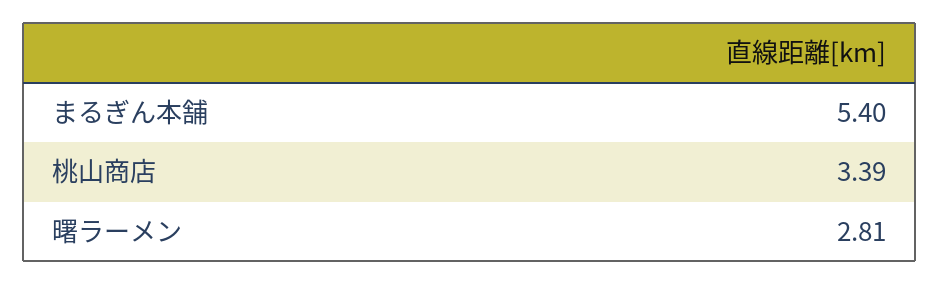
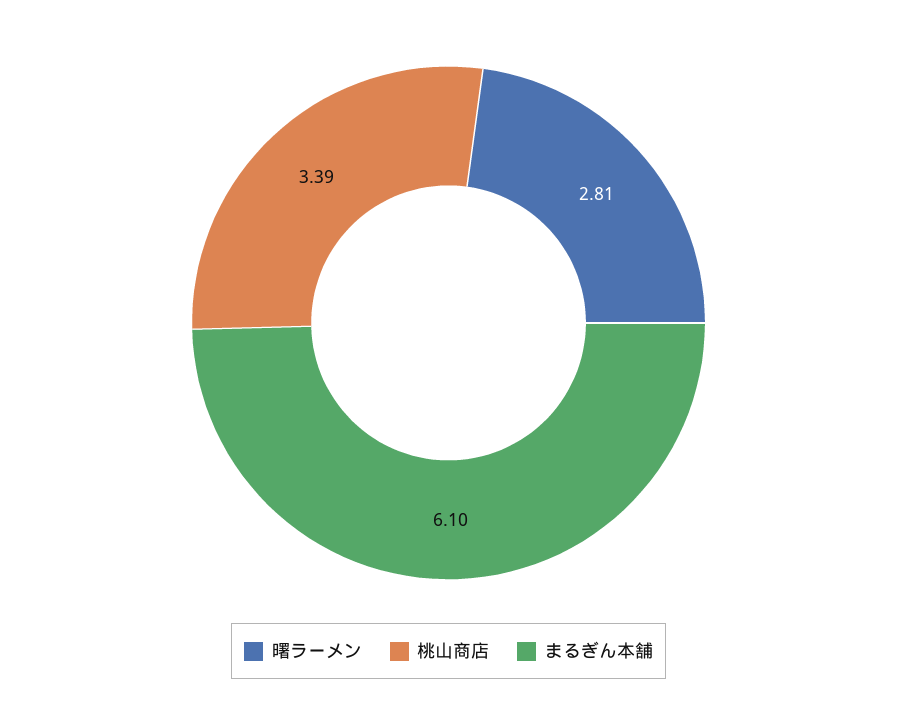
まるぎん本舗: 5.4 -> 6.1

